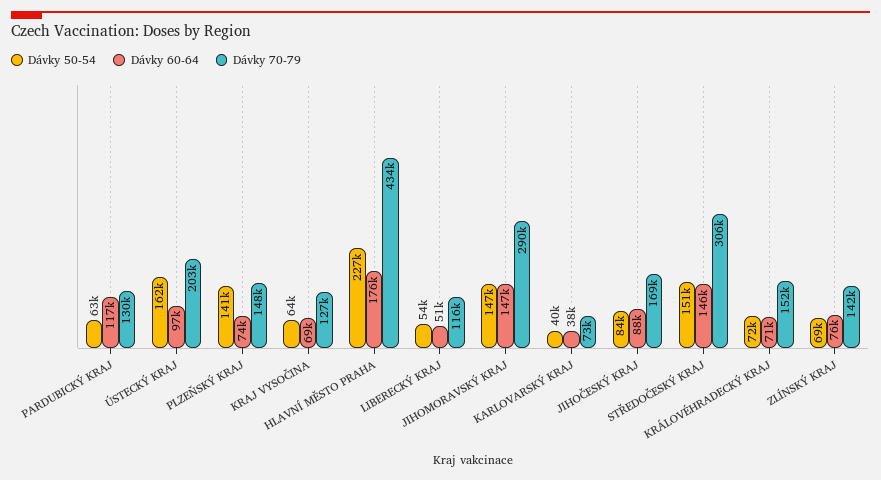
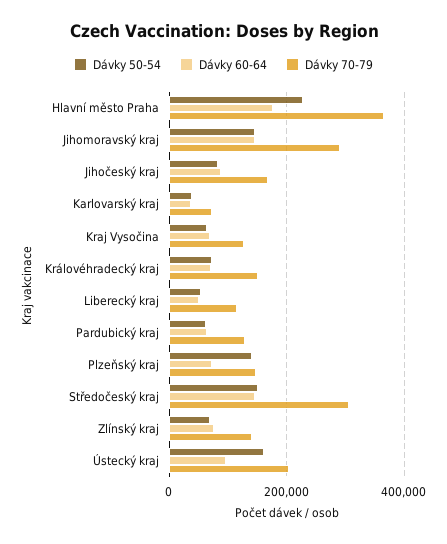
Dávky 60-64, PARDUBICKÝ KRAJ: 117000 -> 60000
Dávky 70-79, HLAVNÍ MĚSTO PRAHA: 434000 -> 360000

